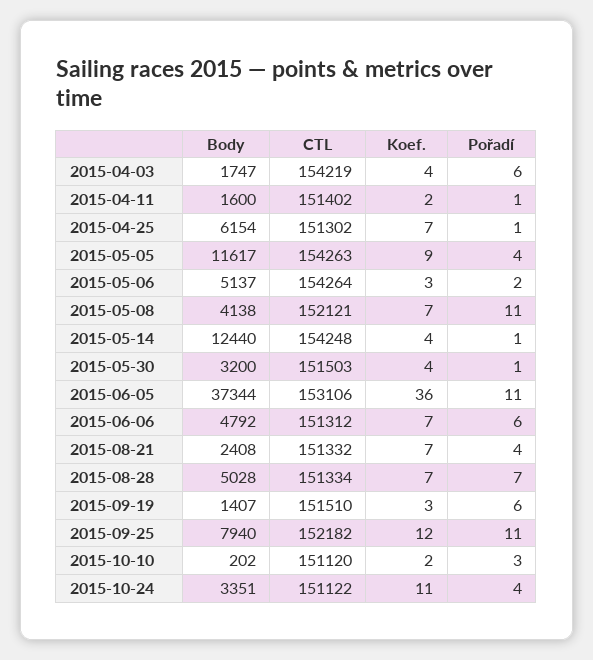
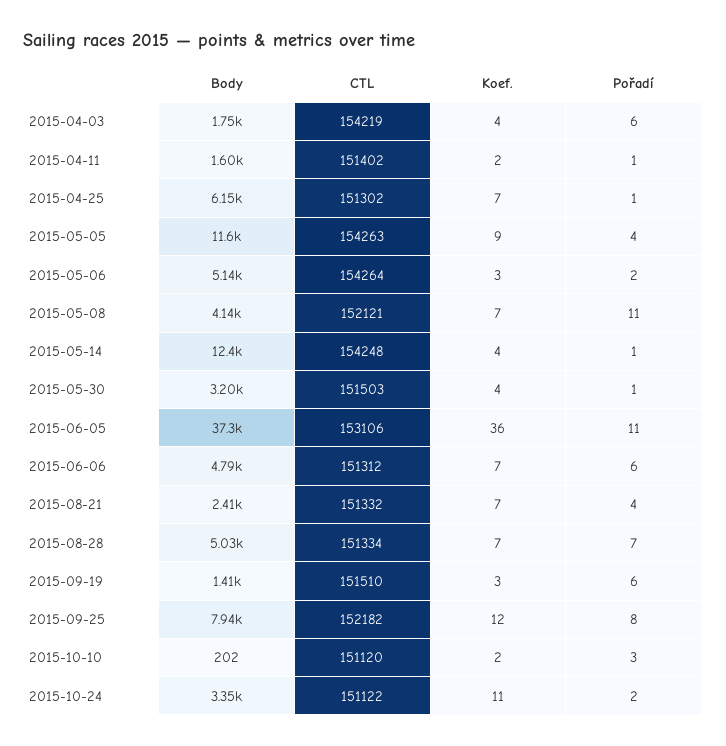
Pořadí, 2015-09-25: 11 -> 8
Pořadí, 2015-10-24: 4 -> 2

